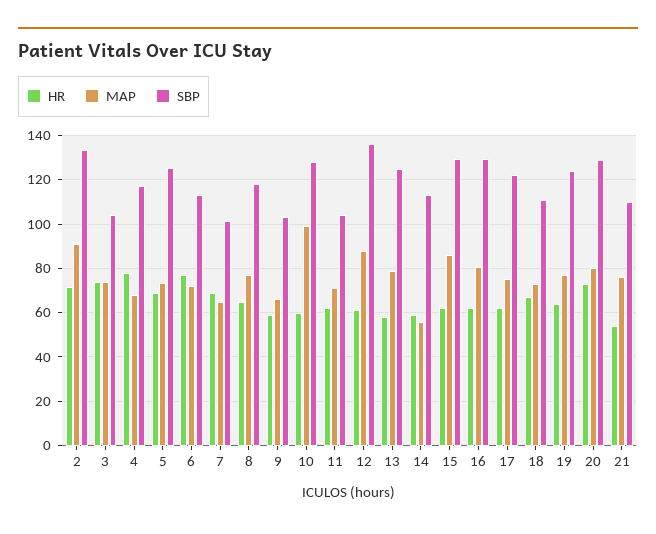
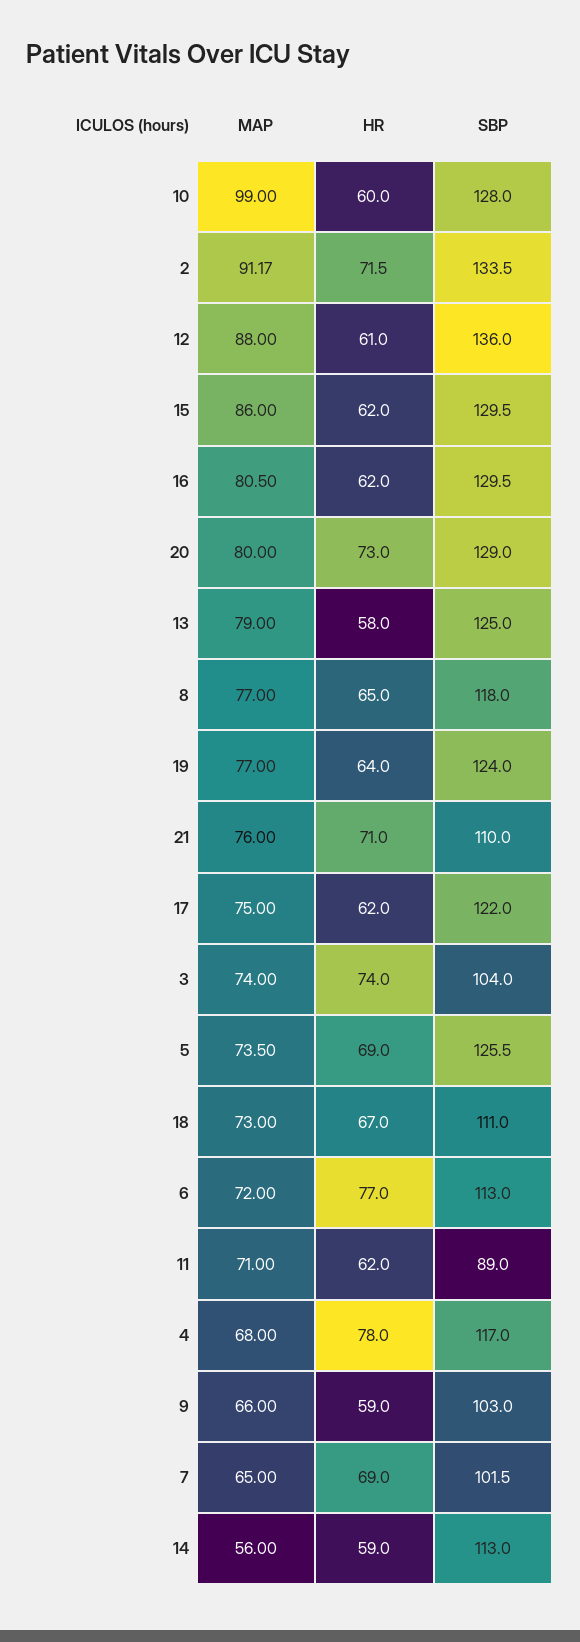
SBP, 11: 105 -> 89
HR, 21: 55 -> 71

